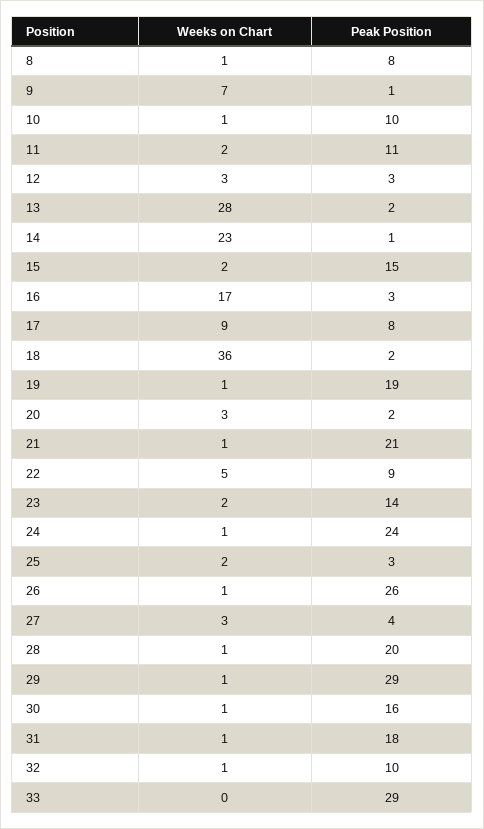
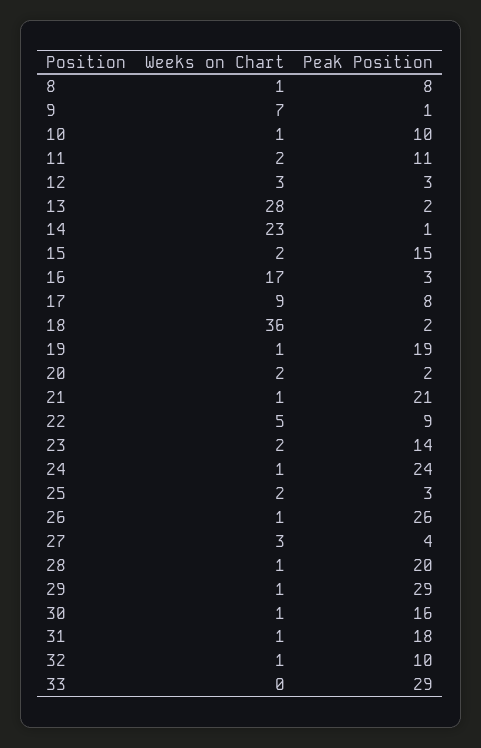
Weeks on Chart, 20: 3 -> 2

